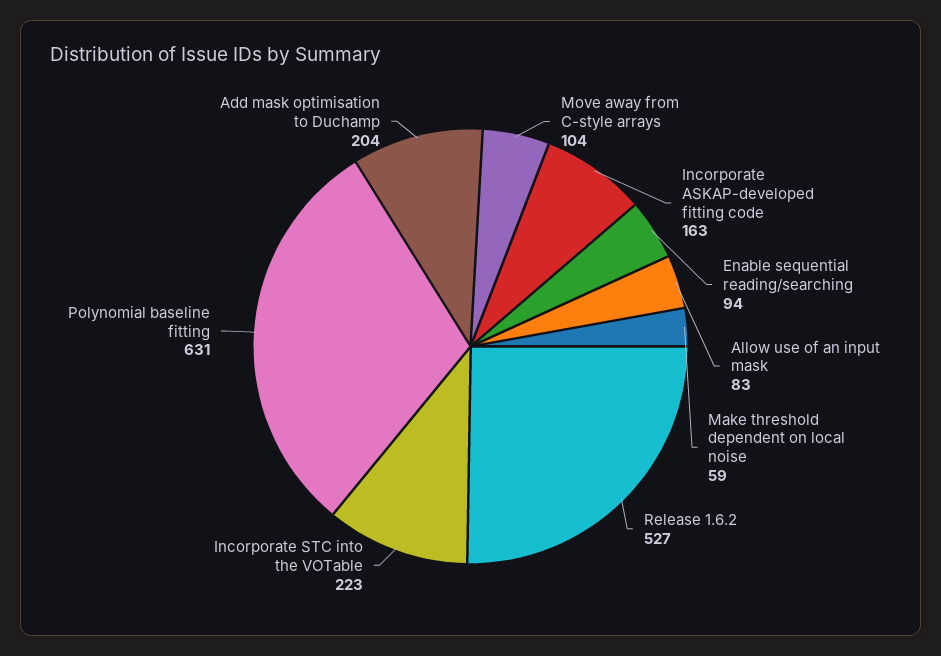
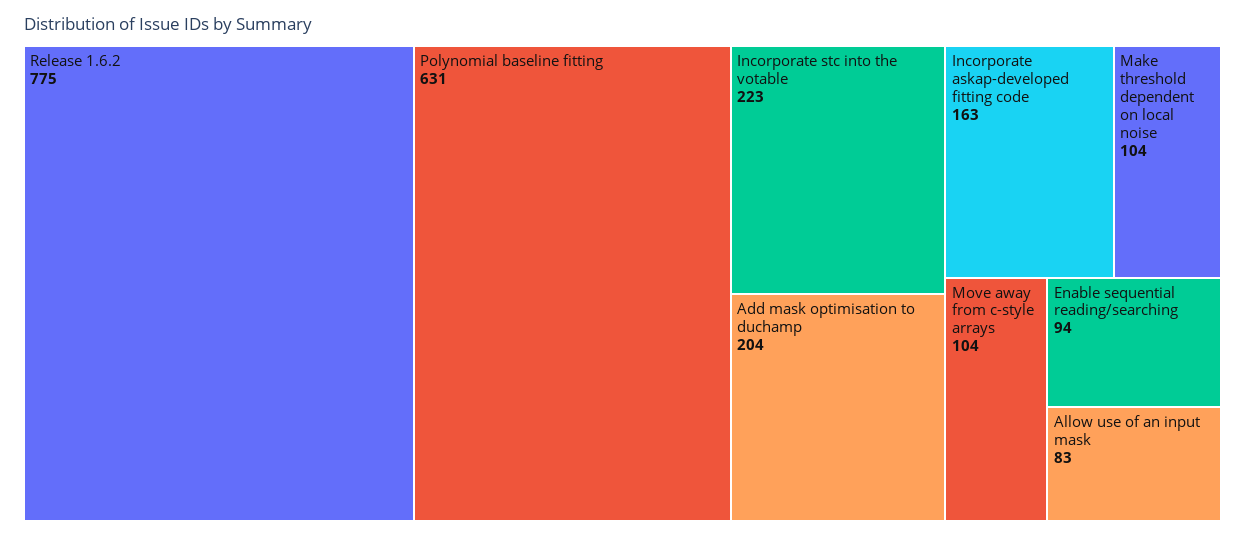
Make threshold dependent on local noise: 59 -> 104
Release 1.6.2: 527 -> 775

